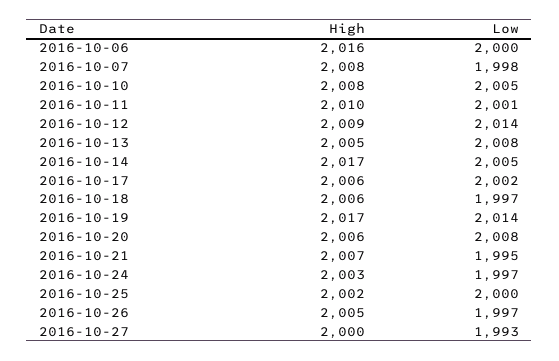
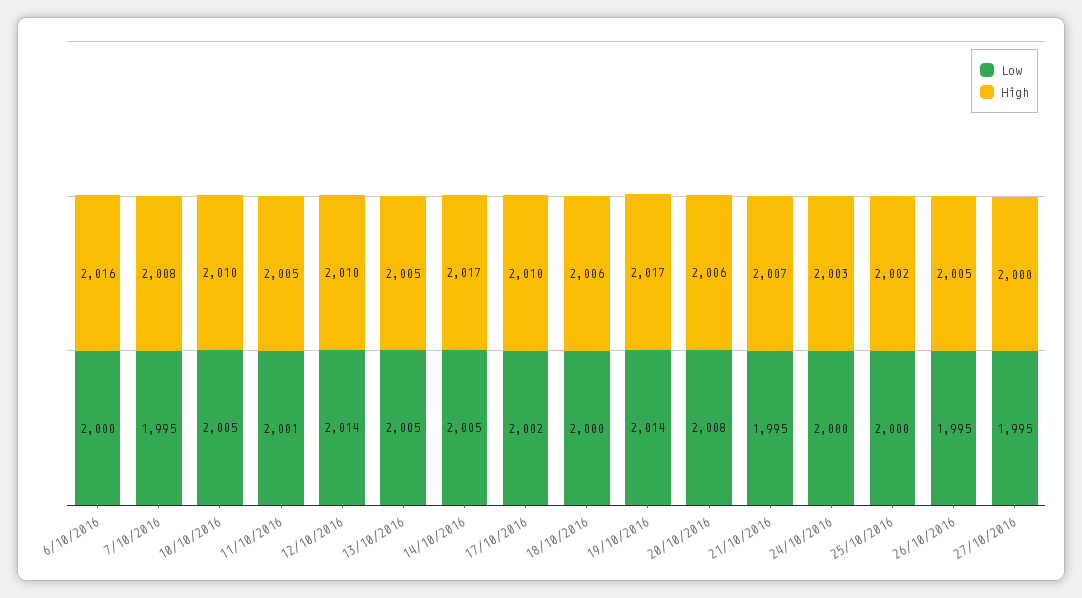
Low, 2016-10-07: 1998 -> 1995
High, 2016-10-10: 2008 -> 2010
High, 2016-10-11: 2010 -> 2005
High, 2016-10-12: 2009 -> 2010
Low, 2016-10-13: 2008 -> 2005
High, 2016-10-17: 2006 -> 2010
Low, 2016-10-18: 1997 -> 2000
Low, 2016-10-24: 1997 -> 2000
Low, 2016-10-26: 1997 -> 1995
Low, 2016-10-27: 1993 -> 1995

